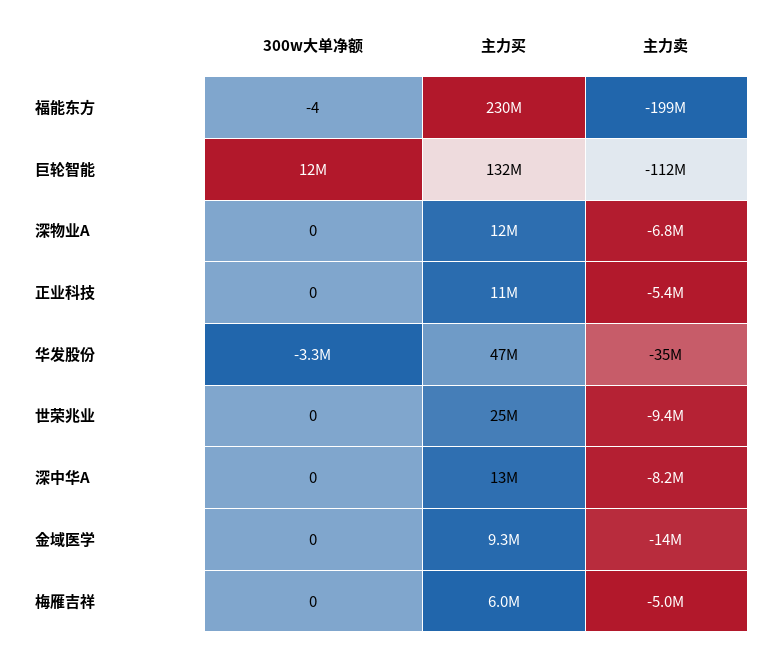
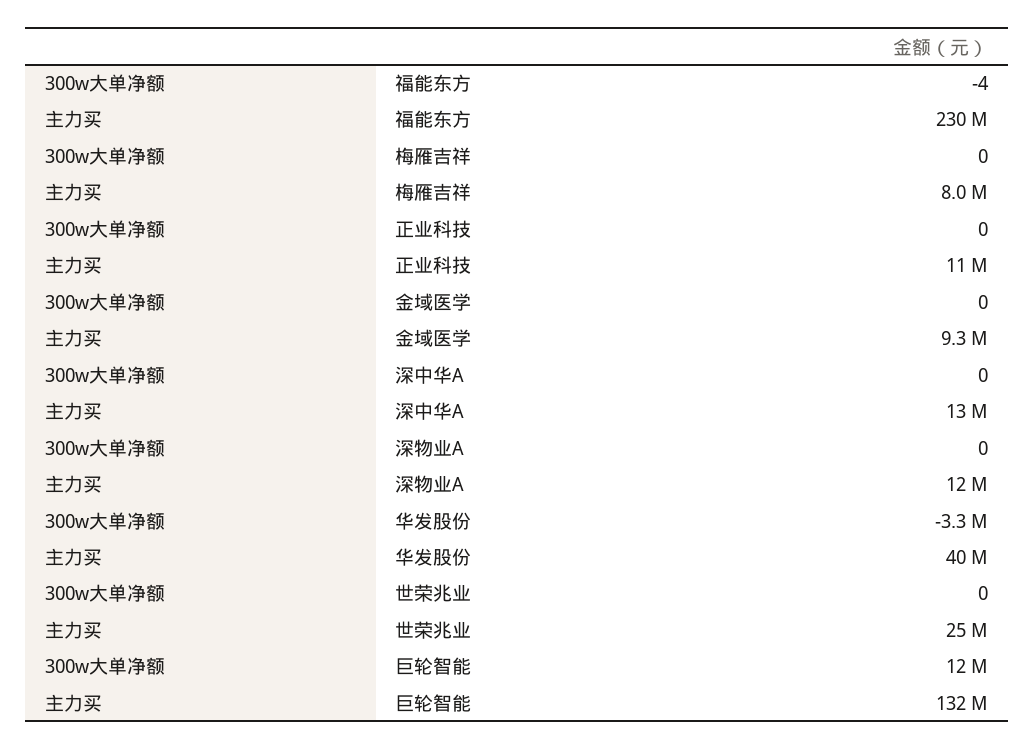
主力卖, 福能东方: -199000000 -> none
主力卖, 巨轮智能: -112000000 -> none
主力卖, 深物业A: -6800000 -> none
主力卖, 正业科技: -5400000 -> none
主力买, 华发股份: 47000000 -> 40000000
主力卖, 华发股份: -35000000 -> none
主力卖, 世荣兆业: -9400000 -> none
主力卖, 深中华A: -8200000 -> none
主力卖, 金域医学: -14000000 -> none
主力买, 梅雁吉祥: 6000000 -> 8000000
主力卖, 梅雁吉祥: -5000000 -> none

